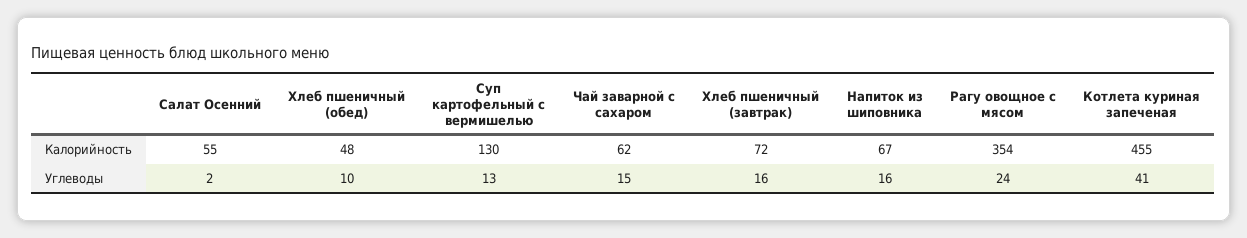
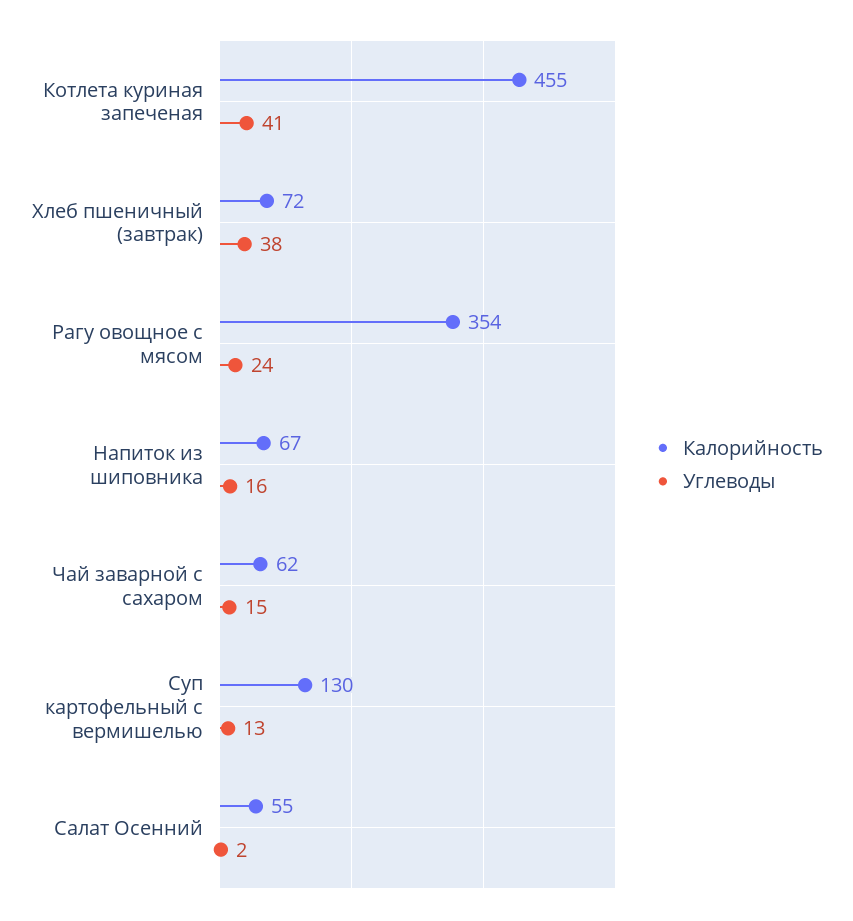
Калорийность, Хлеб пшеничный (обед): 48 -> none
Углеводы, Хлеб пшеничный (обед): 10 -> none
Углеводы, Хлеб пшеничный (завтрак): 16 -> 38

